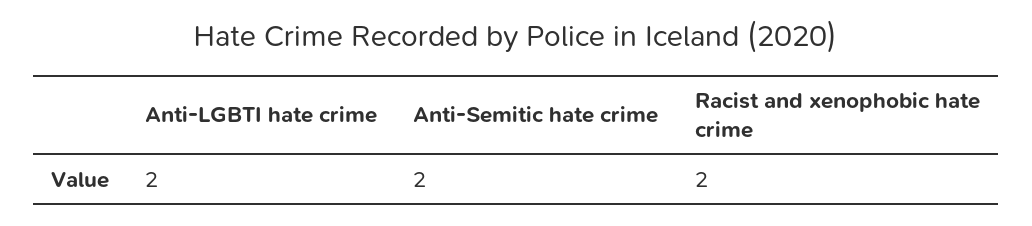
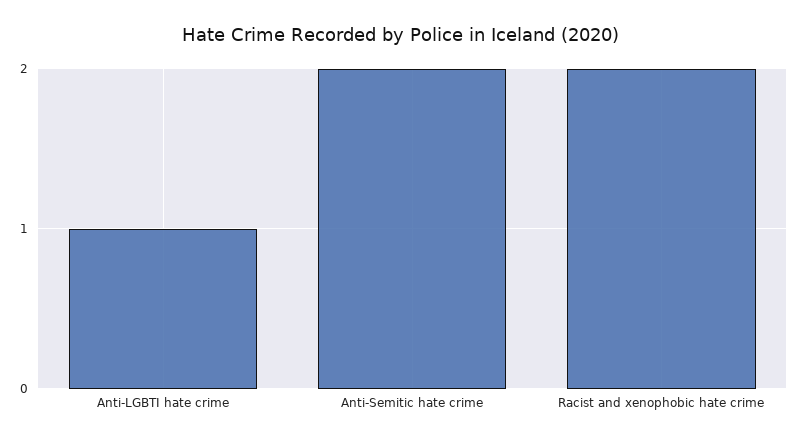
Anti-LGBTI hate crime: 2 -> 1

